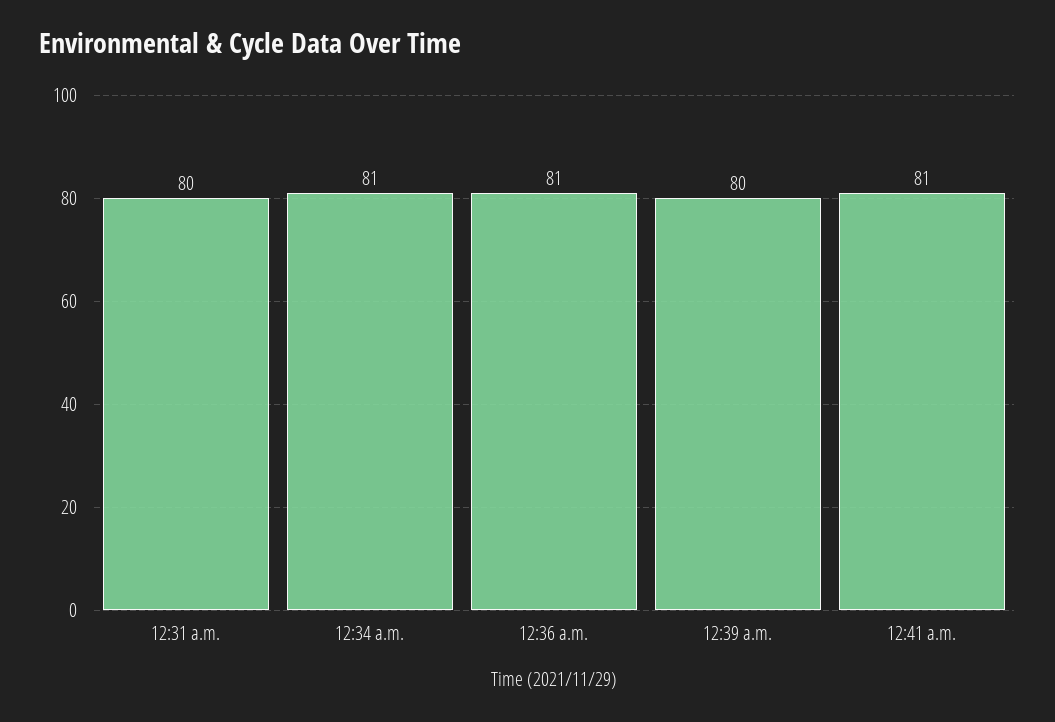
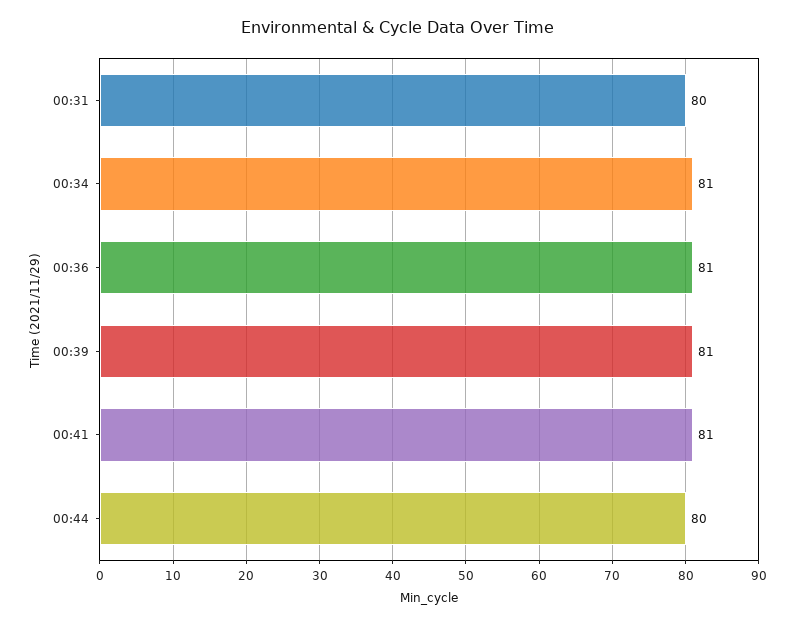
12:39 a.m.: 80 -> 81
00:44: none -> 80

